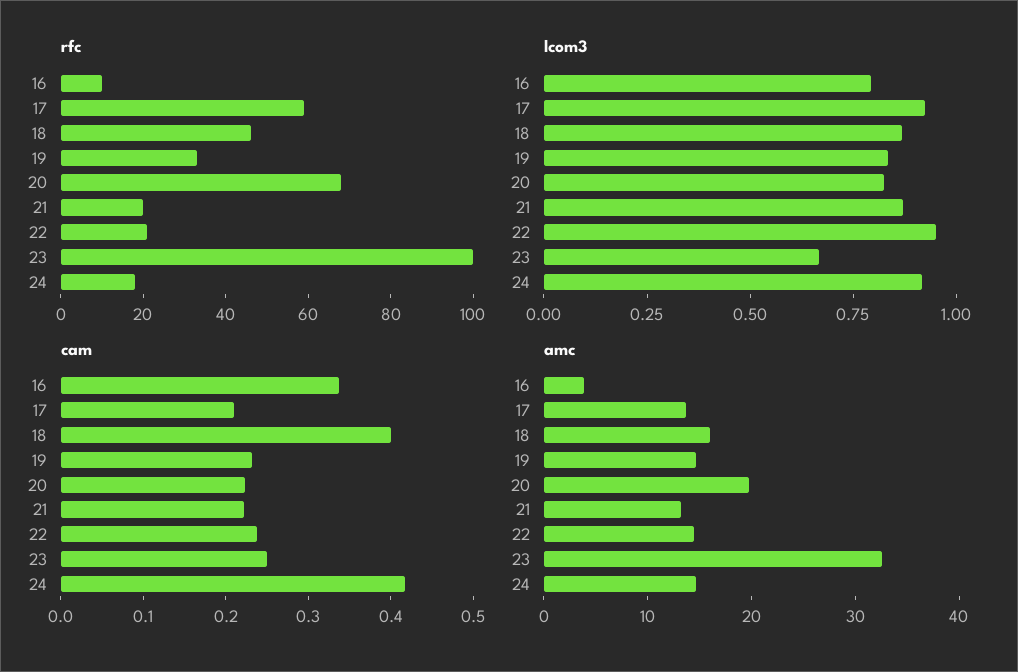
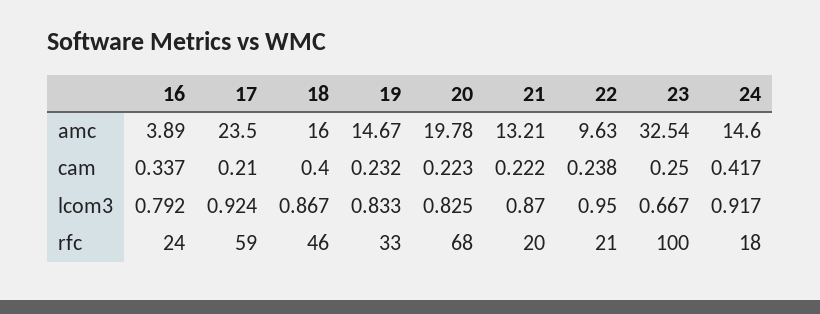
rfc, 16: 10 -> 24
amc, 17: 14 -> 23.5
amc, 22: 14 -> 9.63

